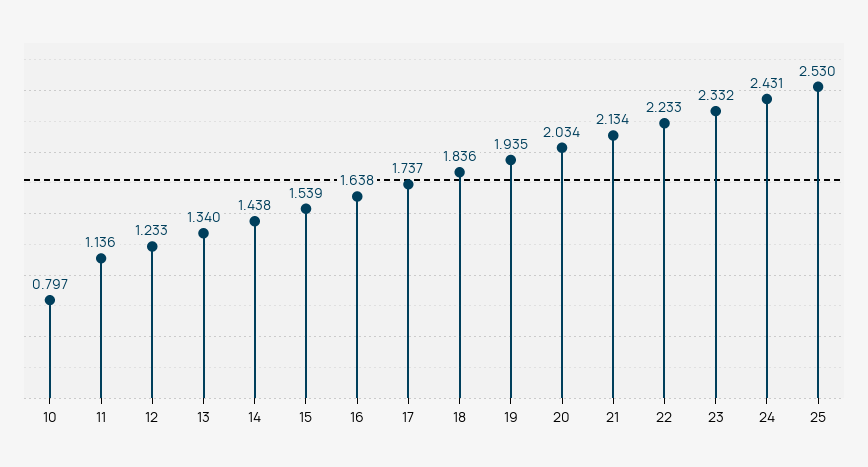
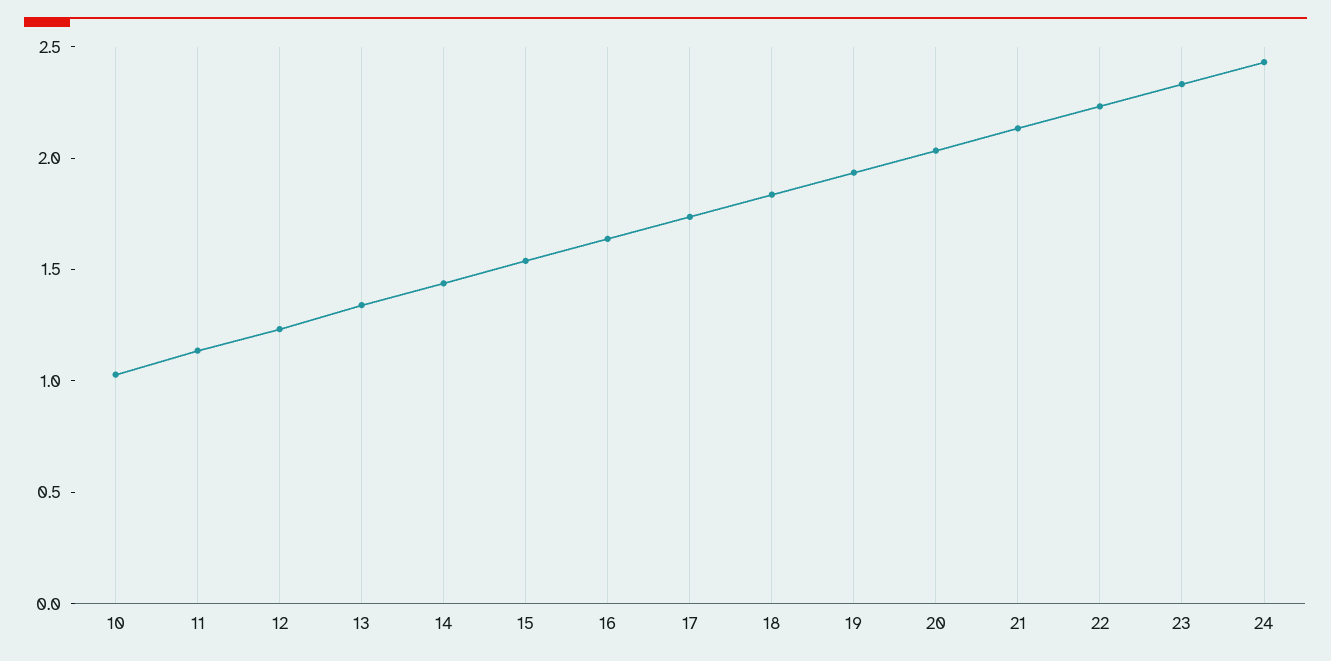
10: 0.797 -> 1
25: 2.53 -> none

